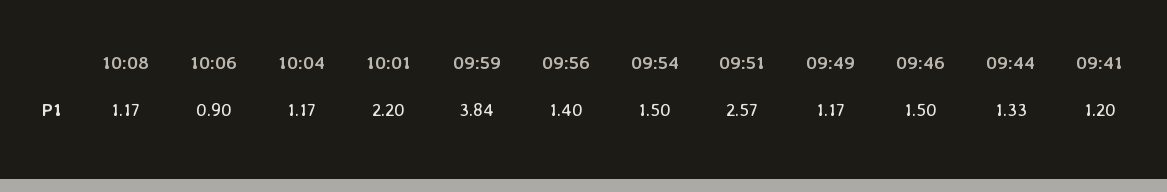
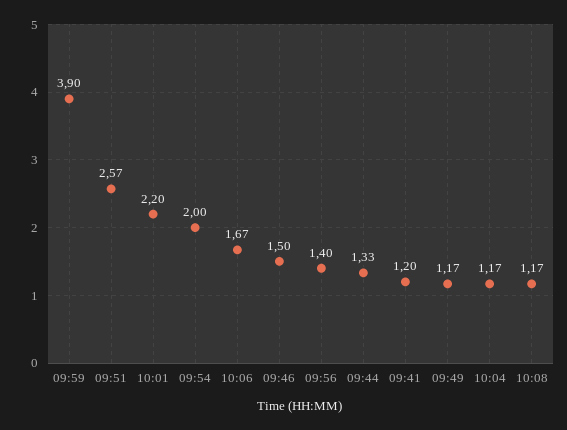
10:06: 0.9 -> 1.67
09:59: 3.84 -> 3.9
09:54: 1.5 -> 2

